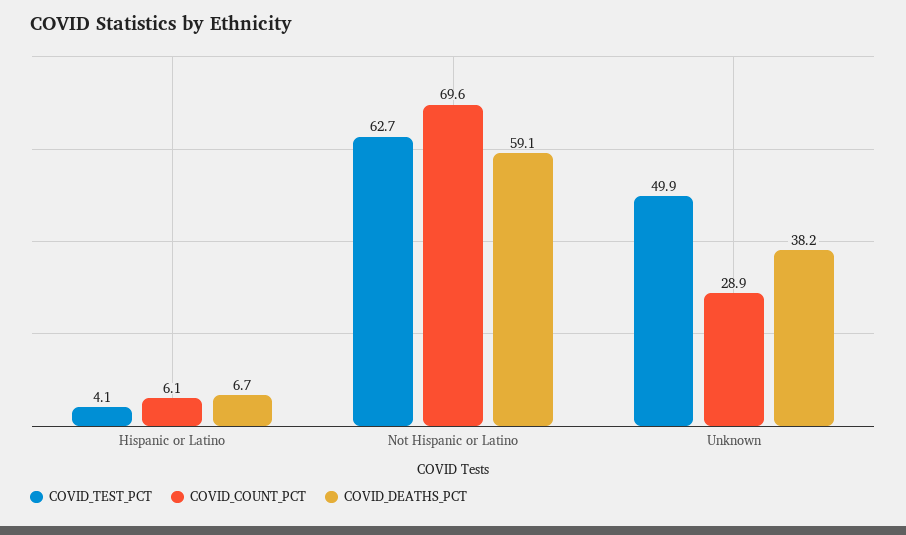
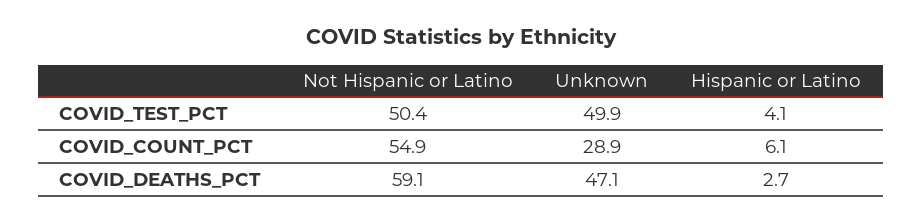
COVID_DEATHS_PCT, Hispanic or Latino: 6.7 -> 2.7
COVID_TEST_PCT, Not Hispanic or Latino: 62.7 -> 50.4
COVID_COUNT_PCT, Not Hispanic or Latino: 69.6 -> 54.9
COVID_DEATHS_PCT, Unknown: 38.2 -> 47.1

